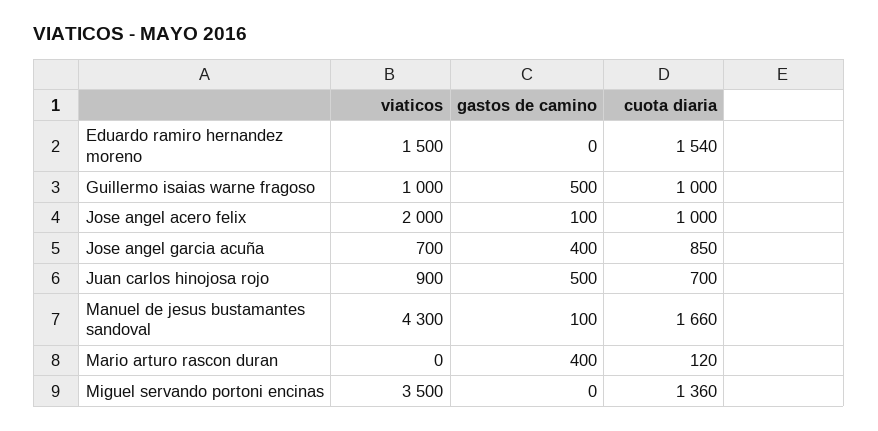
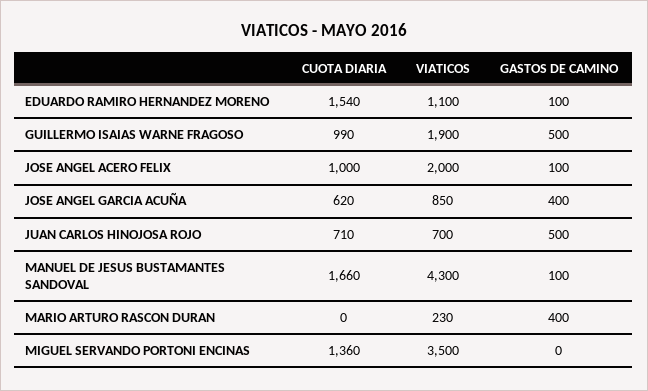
viaticos, Eduardo ramiro hernandez moreno: 1500 -> 1100
gastos de camino, Eduardo ramiro hernandez moreno: 0 -> 100
viaticos, Guillermo isaias warne fragoso: 1000 -> 1900
cuota diaria, Guillermo isaias warne fragoso: 1000 -> 990
viaticos, Jose angel garcia acuña: 700 -> 850
cuota diaria, Jose angel garcia acuña: 850 -> 620
viaticos, Juan carlos hinojosa rojo: 900 -> 700
cuota diaria, Juan carlos hinojosa rojo: 700 -> 710
viaticos, Mario arturo rascon duran: 0 -> 230
cuota diaria, Mario arturo rascon duran: 120 -> 0

